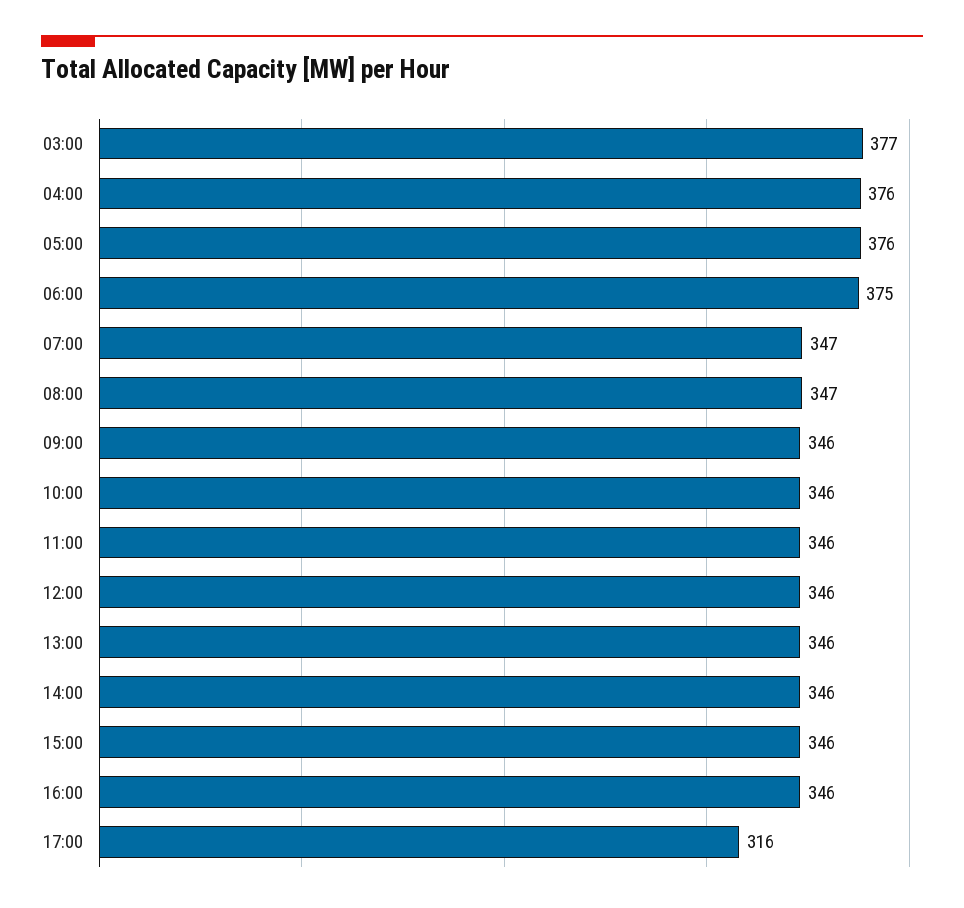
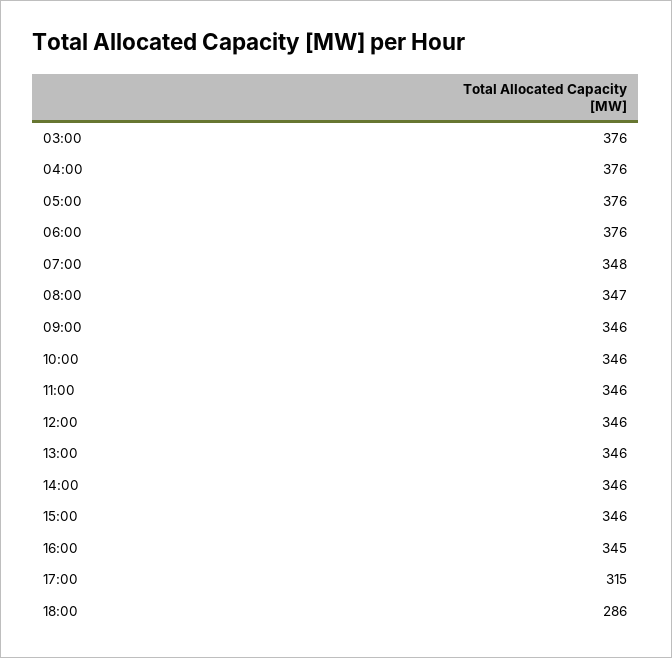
03:00: 377 -> 376
06:00: 375 -> 376
07:00: 347 -> 348
16:00: 346 -> 345
17:00: 316 -> 315
18:00: none -> 286

